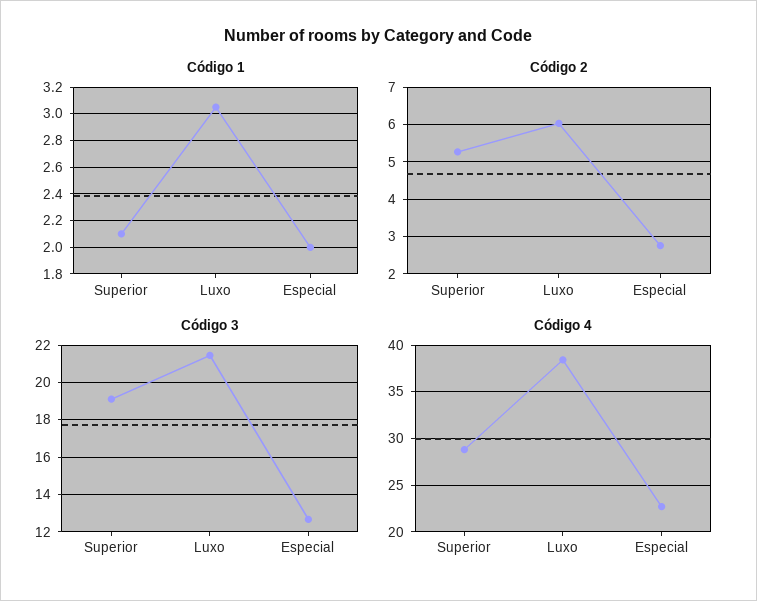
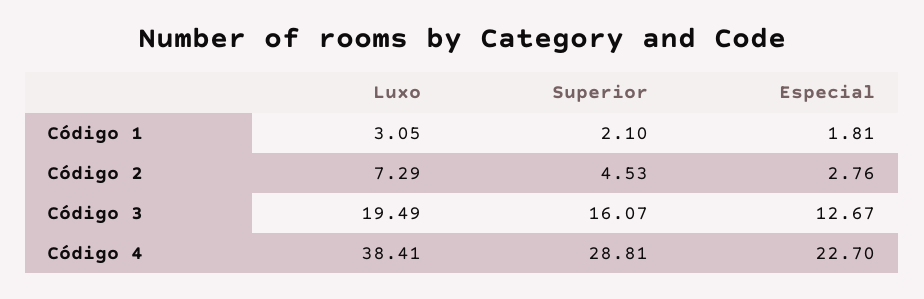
Código 1, Especial: 2 -> 1.81
Código 2, Superior: 5.2 -> 4.53
Código 2, Luxo: 6 -> 7.29
Código 3, Superior: 19 -> 16.07
Código 3, Luxo: 21.5 -> 19.49

